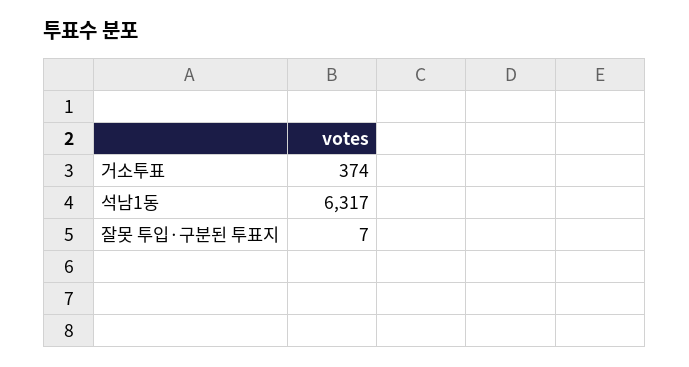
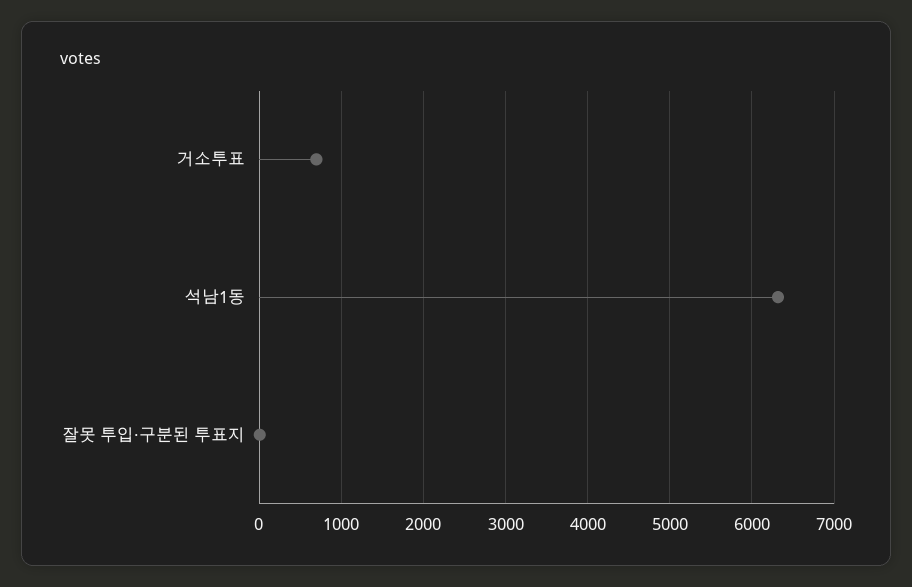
거소투표: 374 -> 700

